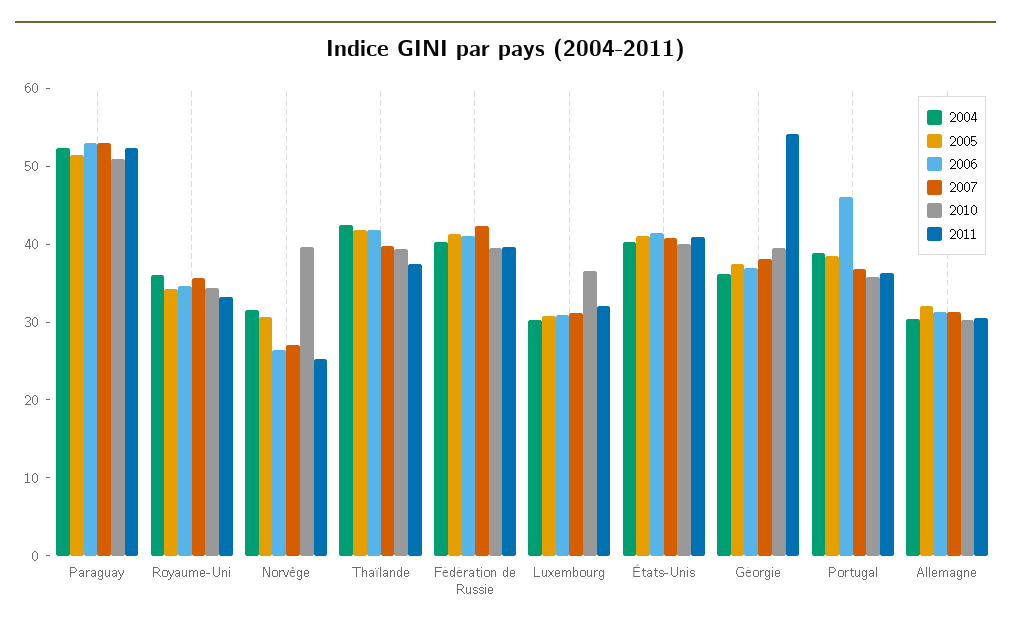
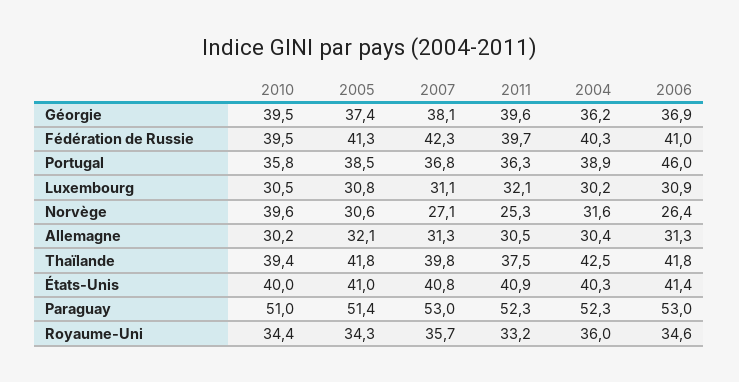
2010, Luxembourg: 36 -> 30.5
2011, Géorgie: 54 -> 39.6

